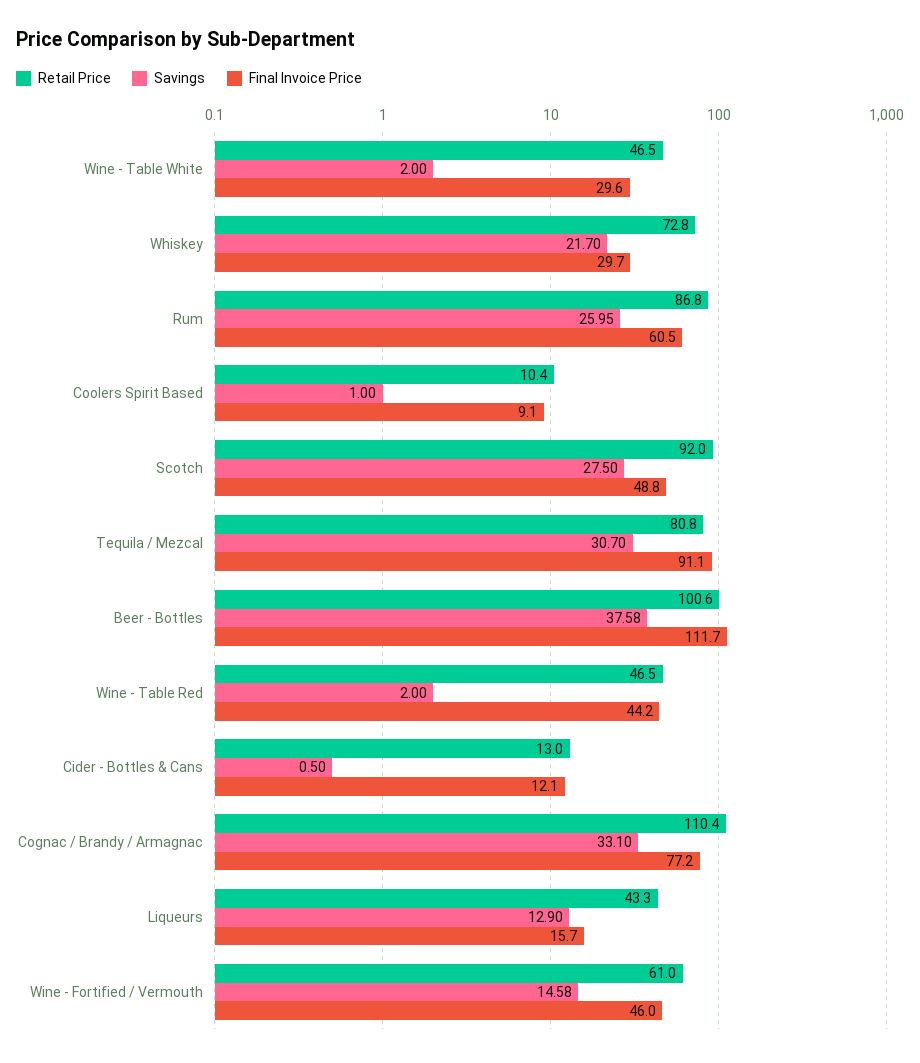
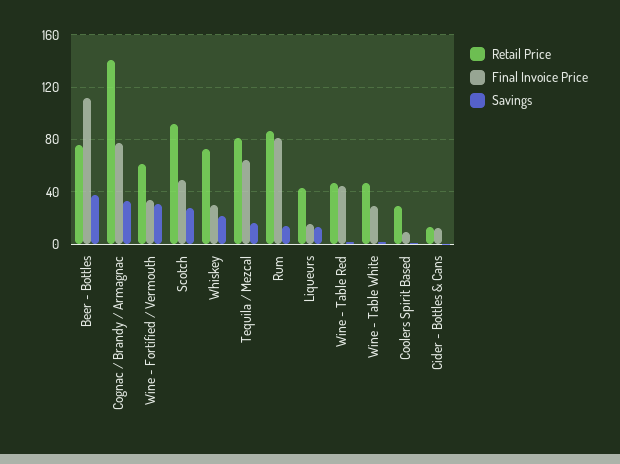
Savings, Rum: 25.95 -> 15
Final Invoice Price, Rum: 60.5 -> 80
Retail Price, Coolers Spirit Based: 10.4 -> 30
Savings, Tequila / Mezcal: 30.7 -> 15
Final Invoice Price, Tequila / Mezcal: 91.1 -> 65
Retail Price, Beer - Bottles: 100.6 -> 75
Retail Price, Cognac / Brandy / Armagnac: 110.4 -> 140
Savings, Wine - Fortified / Vermouth: 14.58 -> 30
Final Invoice Price, Wine - Fortified / Vermouth: 46 -> 35

